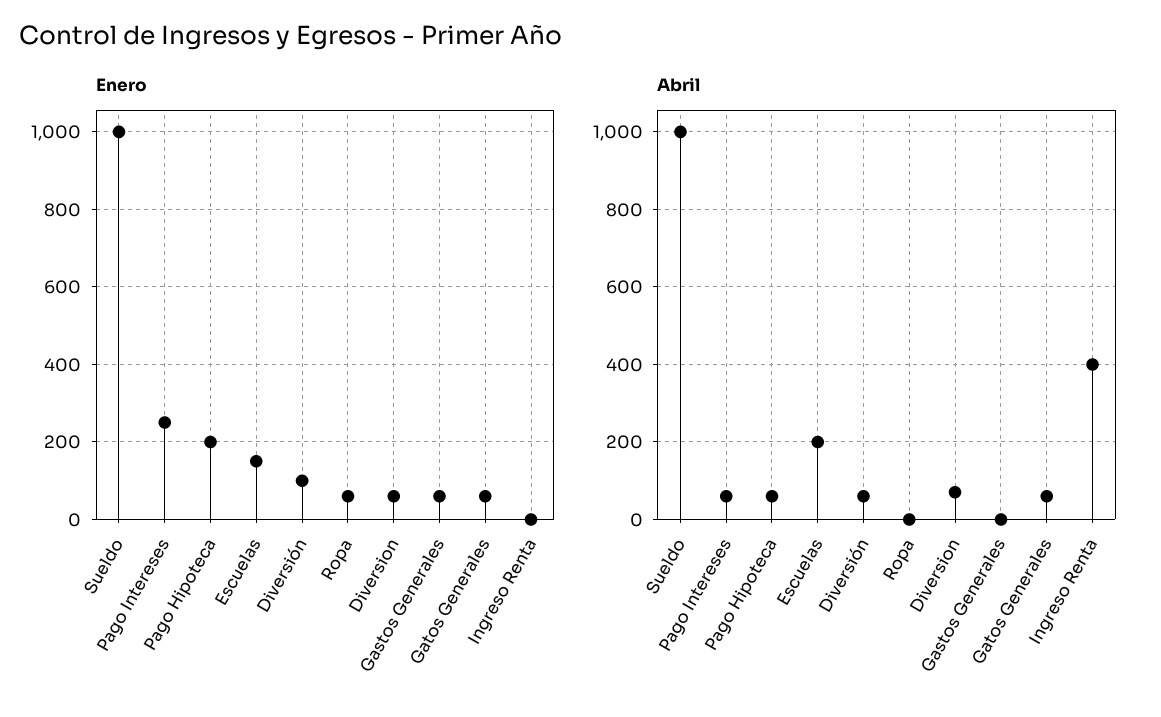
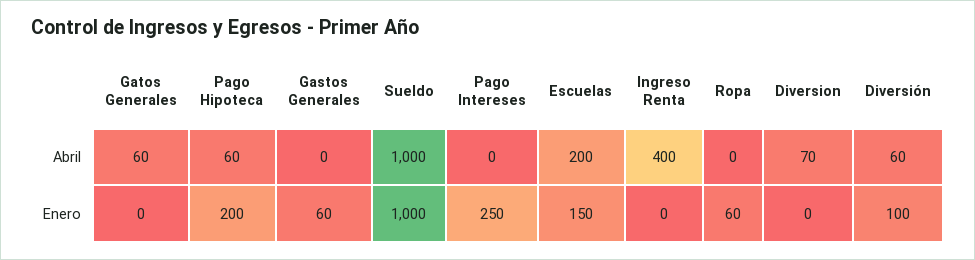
Enero, Diversion: 60 -> 0
Enero, Gatos Generales: 60 -> 0
Abril, Pago Intereses: 60 -> 0

